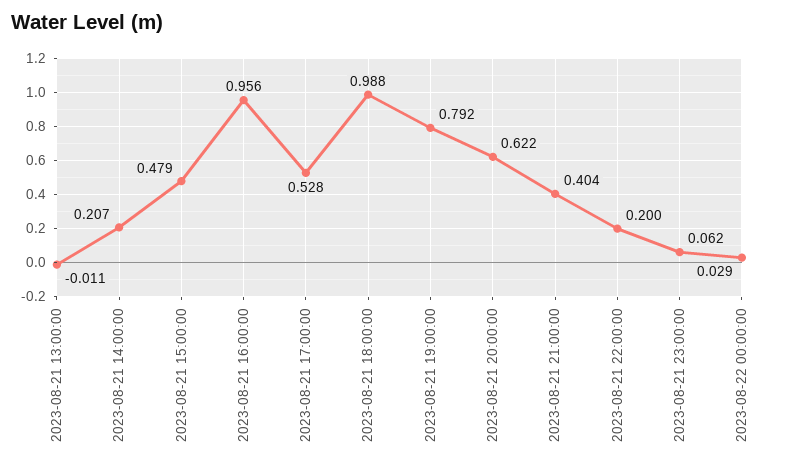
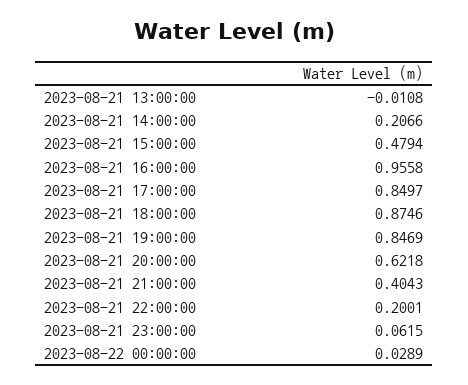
2023-08-21 17:00:00: 0.528 -> 0.8497
2023-08-21 18:00:00: 0.988 -> 0.8746
2023-08-21 19:00:00: 0.792 -> 0.8469

